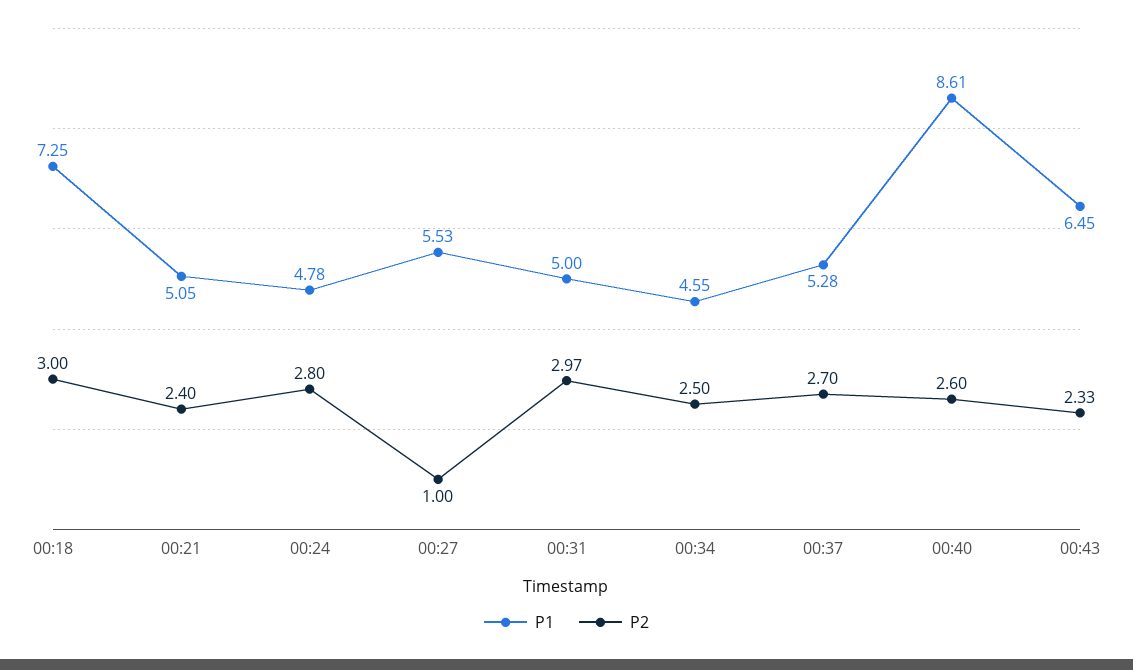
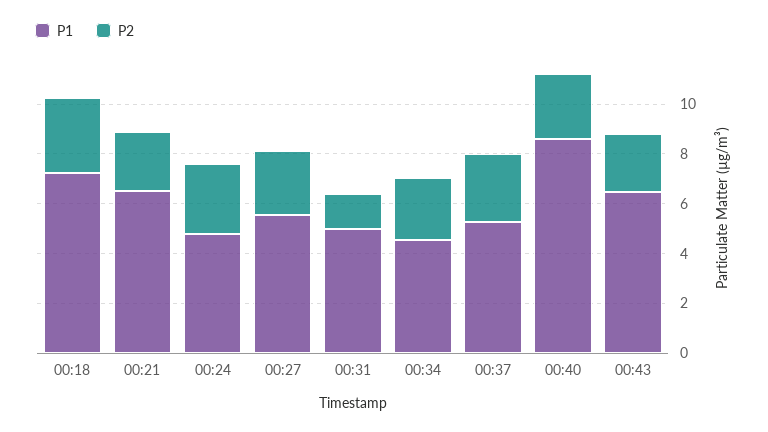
P1, 00:21: 5.05 -> 6.5
P2, 00:27: 1 -> 2.5
P2, 00:31: 2.97 -> 1.5

